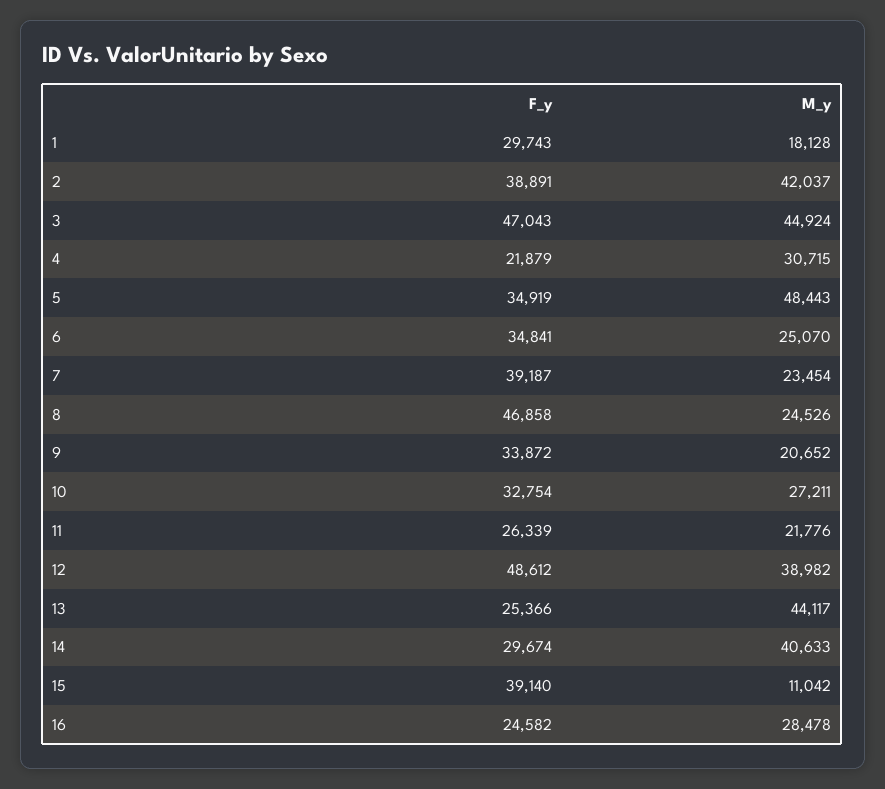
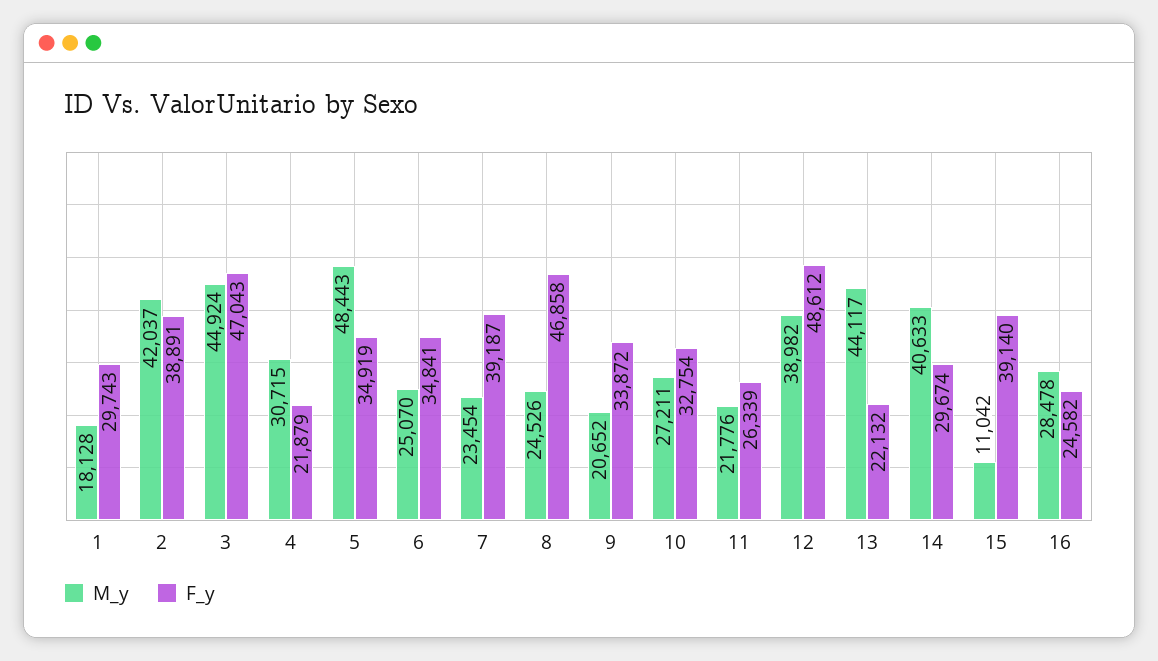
F_y, 13: 25366 -> 22132

